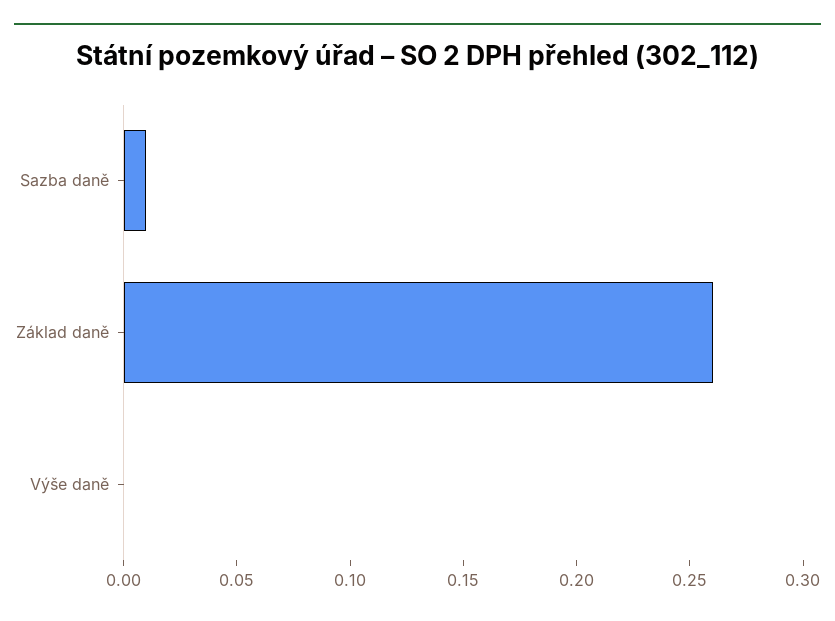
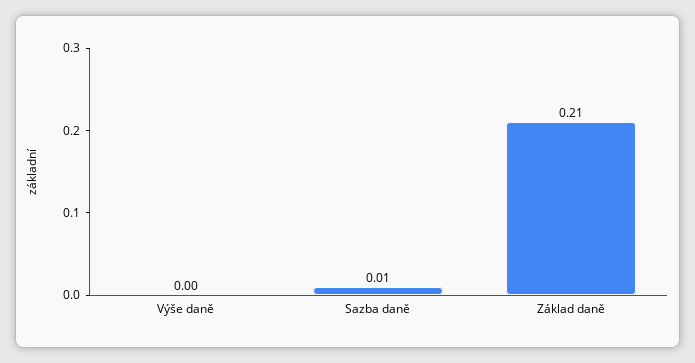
Základ daně: 0.26 -> 0.21

